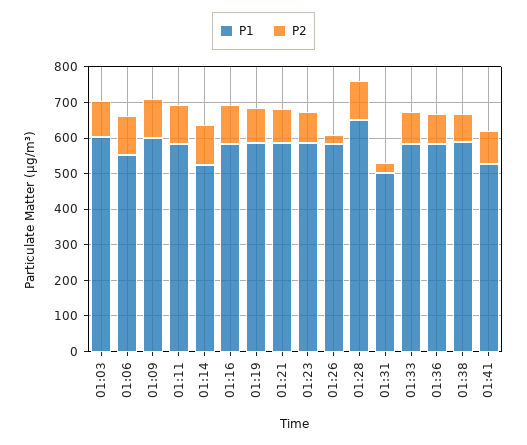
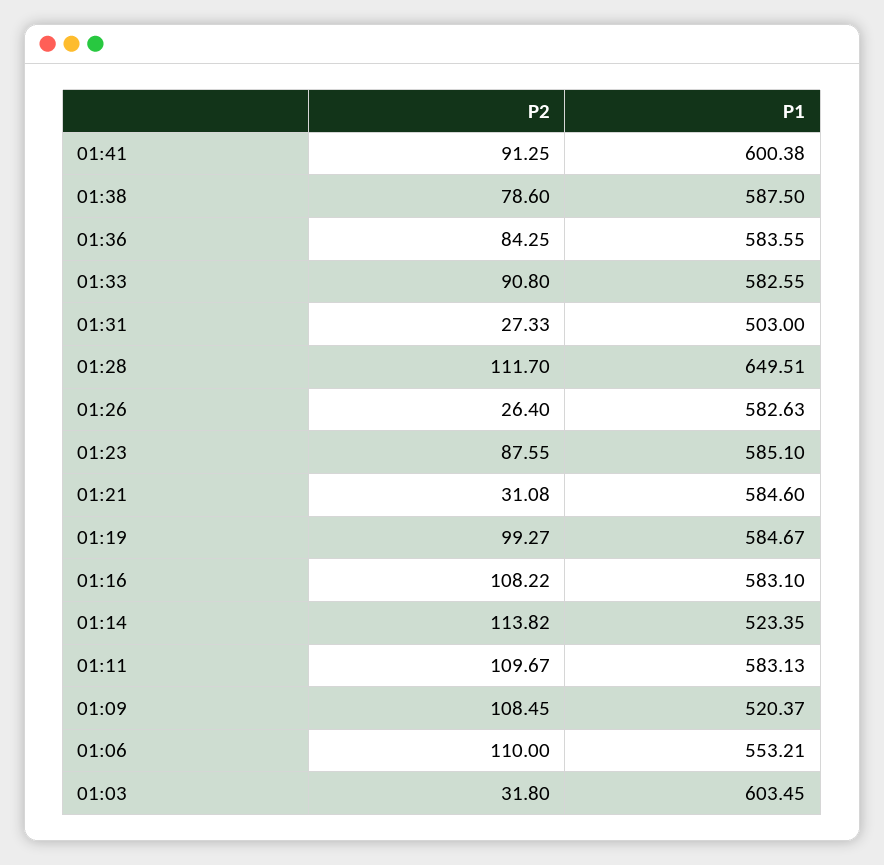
P2, 01:03: 100 -> 31.8
P1, 01:09: 600 -> 520.37
P2, 01:21: 100 -> 31.08
P1, 01:41: 525 -> 600.38

